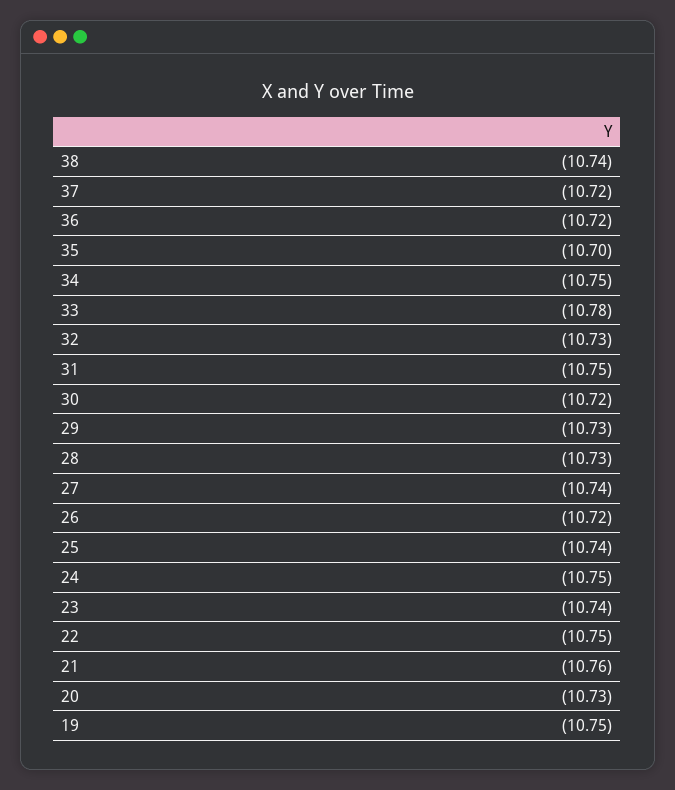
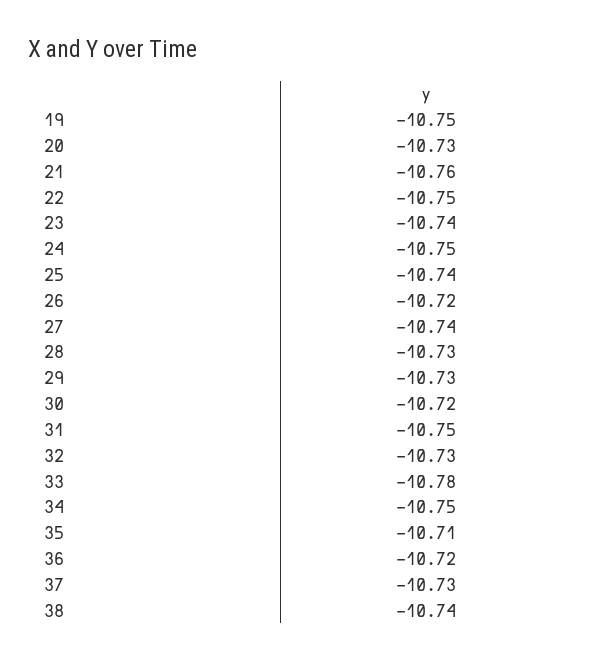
37: -10.72 -> -10.73
35: -10.7 -> -10.71

